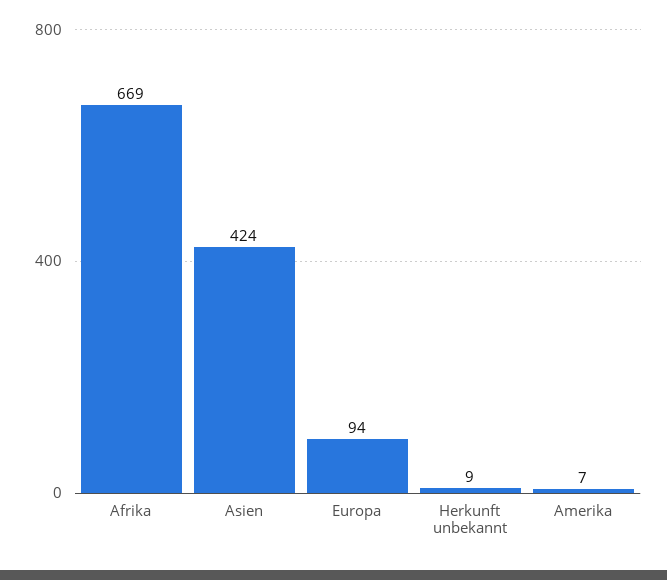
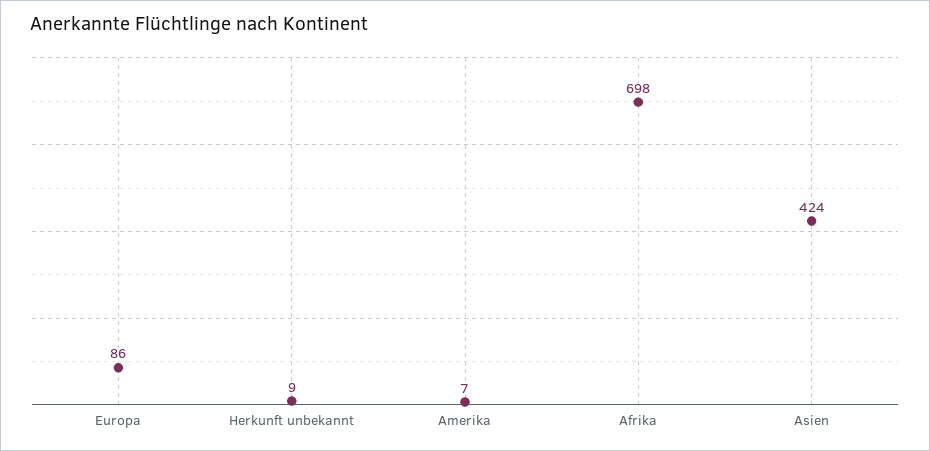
Afrika: 669 -> 698
Europa: 94 -> 86

